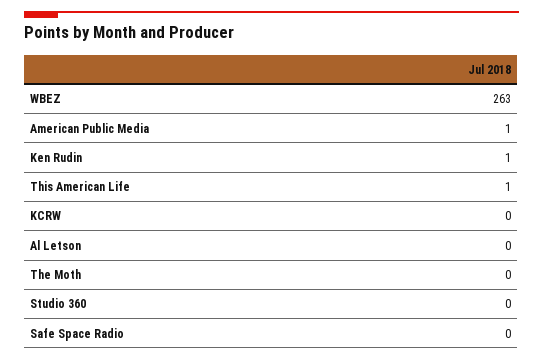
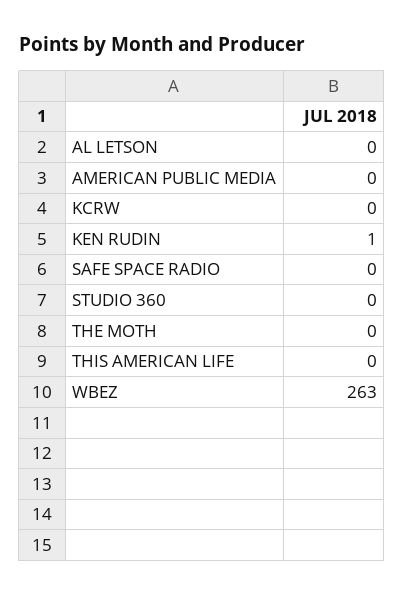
American Public Media: 1 -> 0
This American Life: 1 -> 0

